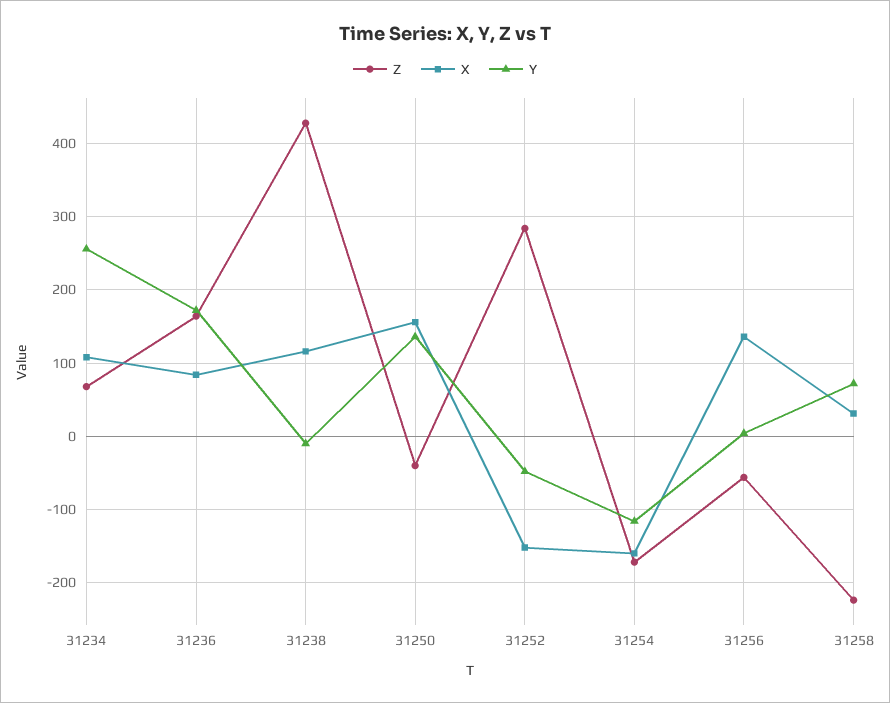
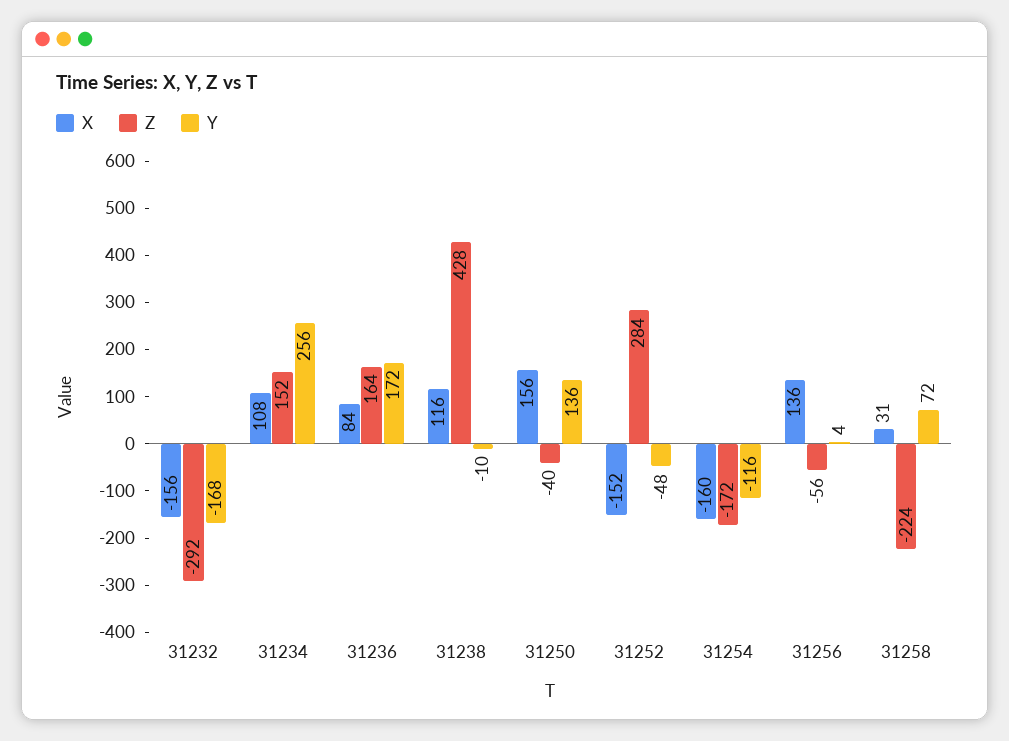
Z, 31234: 70 -> 152
X, 31232: none -> -156
Z, 31232: none -> -292
Y, 31232: none -> -168

